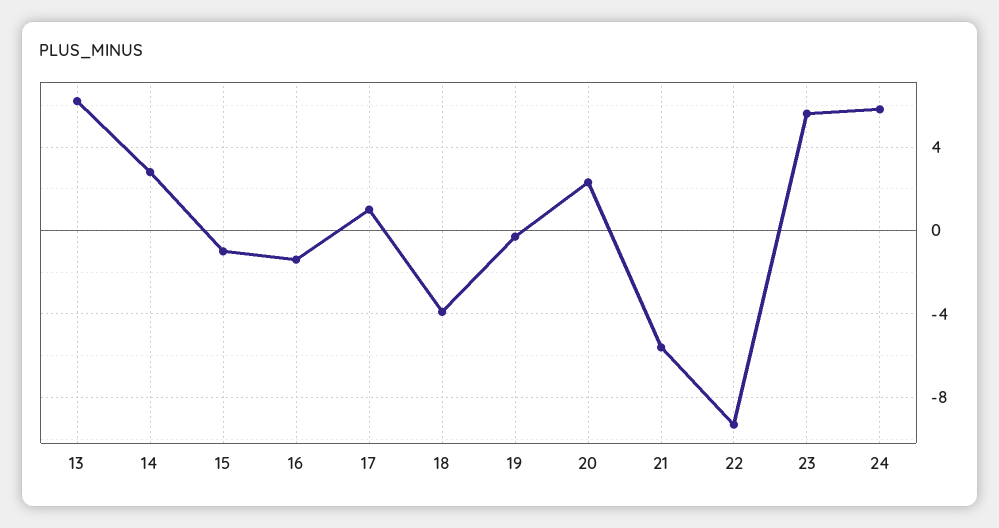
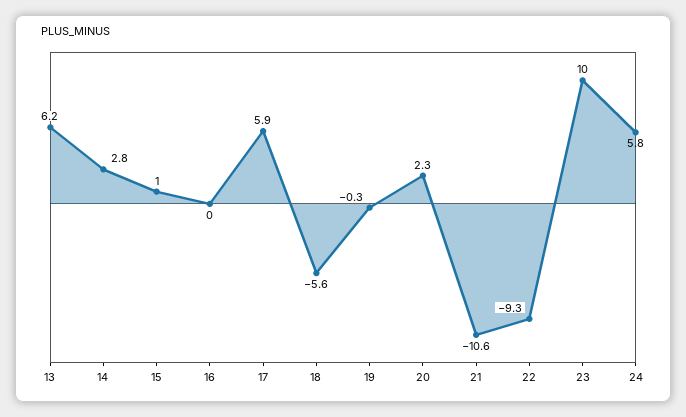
15: -1 -> 1
16: -1.5 -> 0
17: 1 -> 5.9
18: -4 -> -5.6
21: -5.5 -> -10.6
23: 5.5 -> 10

